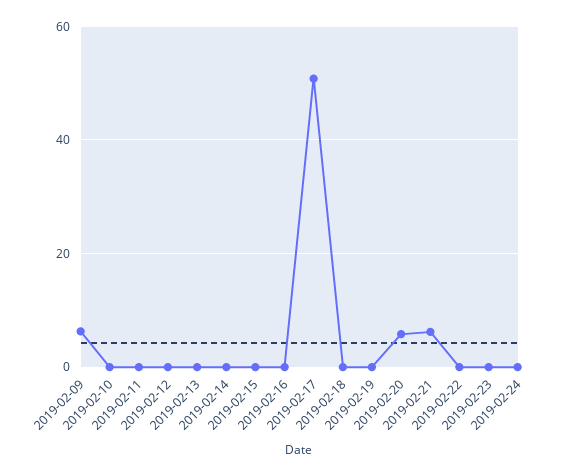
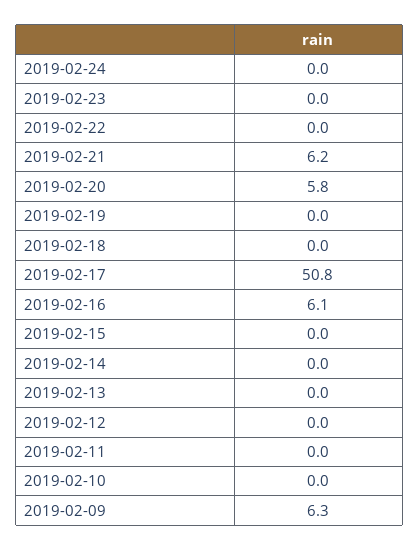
2019-02-16: 0 -> 6.1

